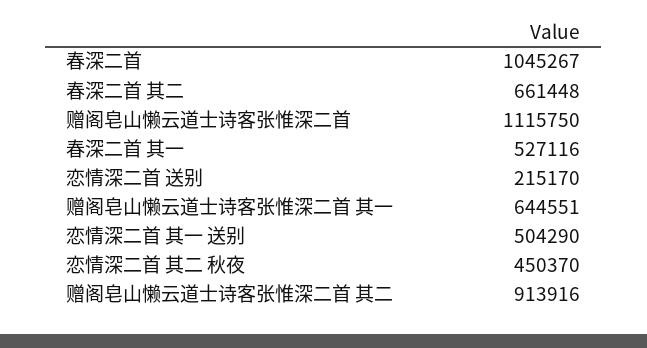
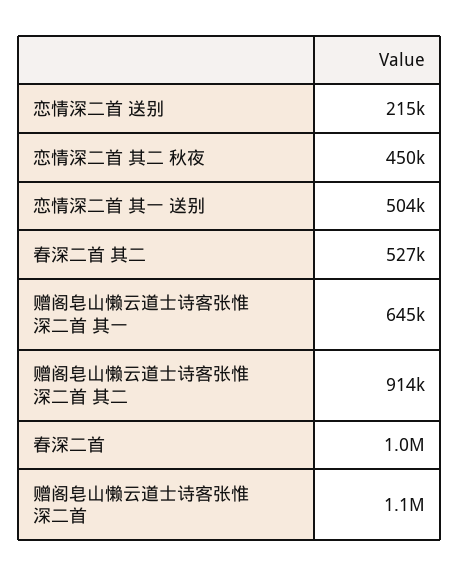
春深二首 其二: 661448 -> 527000
春深二首 其一: 527116 -> none

